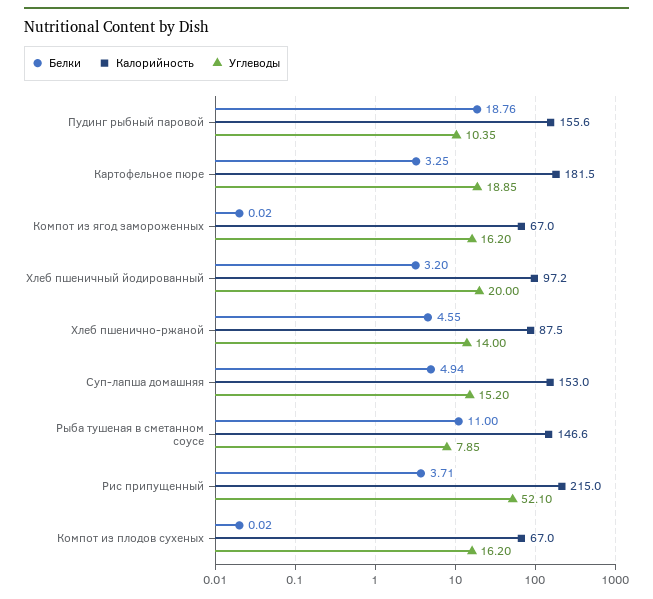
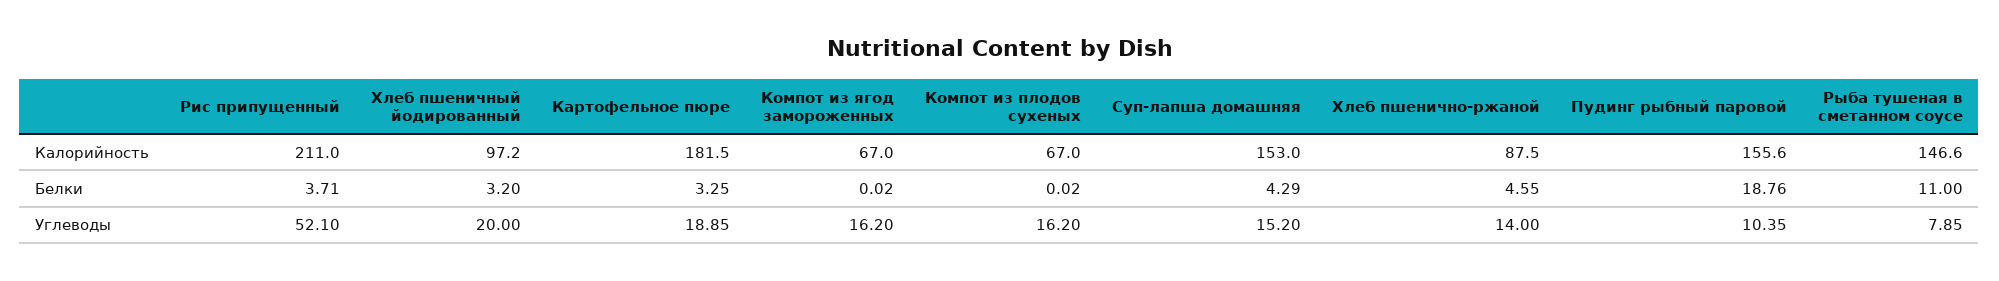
Белки, Суп-лапша домашняя: 4.94 -> 4.29
Калорийность, Рис припущенный: 215 -> 211

